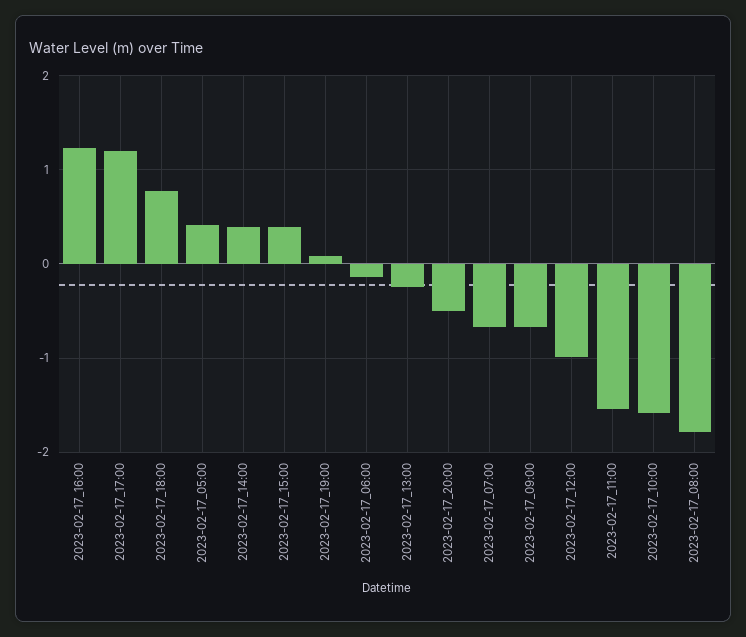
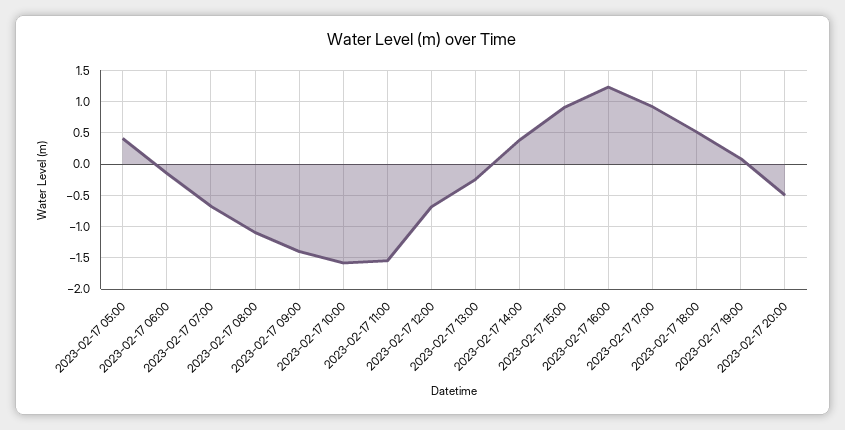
2023-02-17_17:00: 1.2 -> 0.9
2023-02-17_18:00: 0.8 -> 0.5
2023-02-17_15:00: 0.4 -> 0.9
2023-02-17_09:00: -0.7 -> -1.4
2023-02-17_12:00: -1 -> -0.7
2023-02-17_08:00: -1.8 -> -1.1

